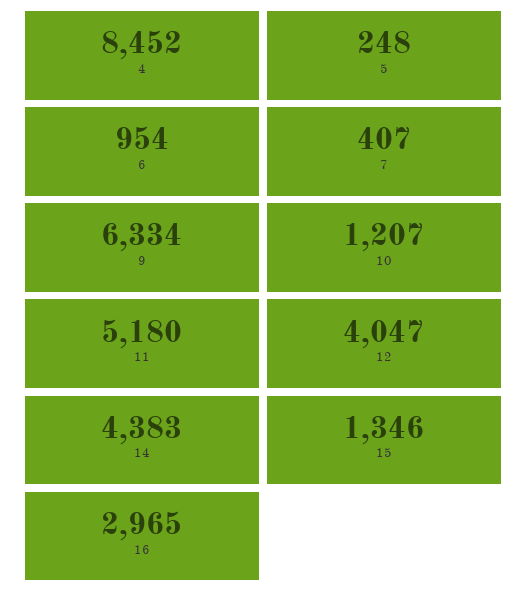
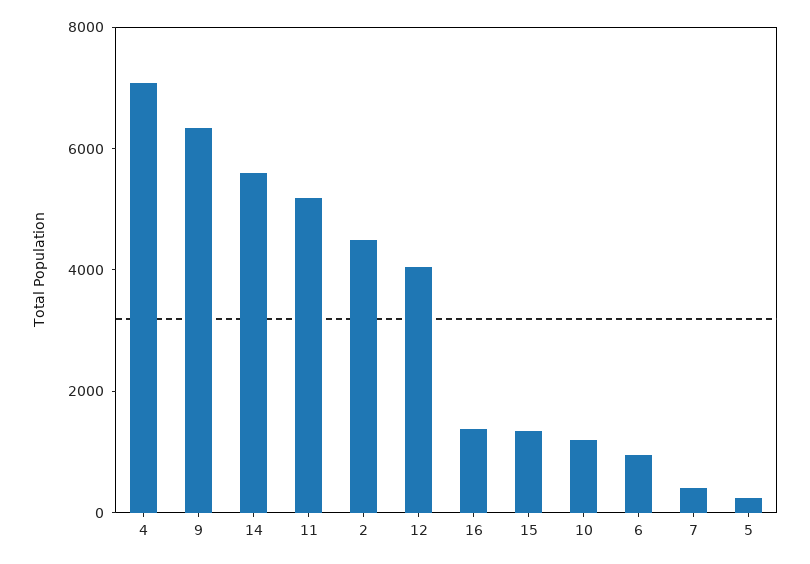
4: 8452 -> 7000
14: 4383 -> 5500
16: 2965 -> 1500
2: none -> 4500

